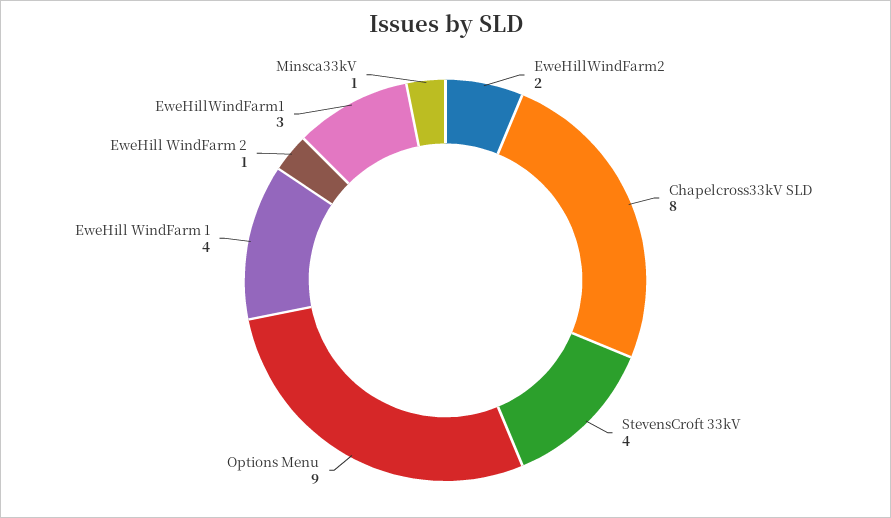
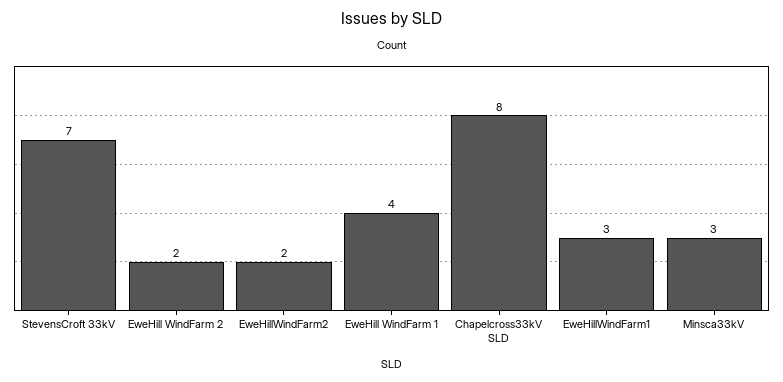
StevensCroft 33kV: 4 -> 7
Options Menu: 9 -> none
EweHill WindFarm 2: 1 -> 2
Minsca33kV: 1 -> 3

